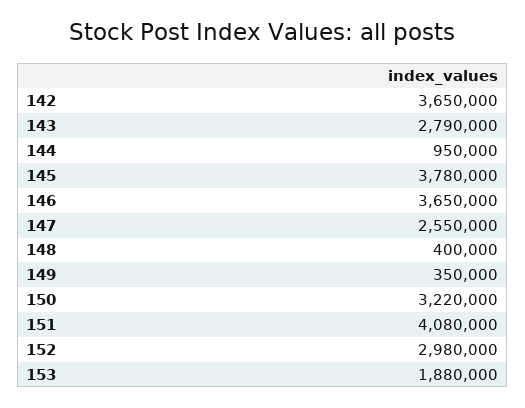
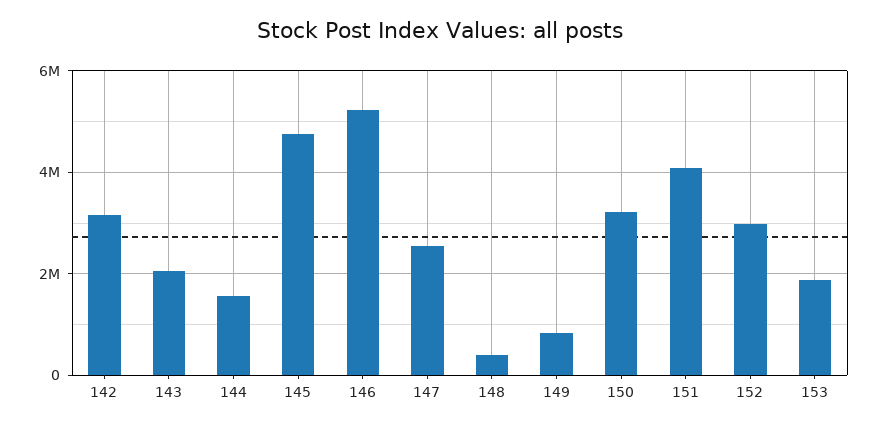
142: 3650000 -> 3200000
143: 2790000 -> 2000000
144: 950000 -> 1600000
145: 3780000 -> 4800000
146: 3650000 -> 5200000
149: 350000 -> 800000

